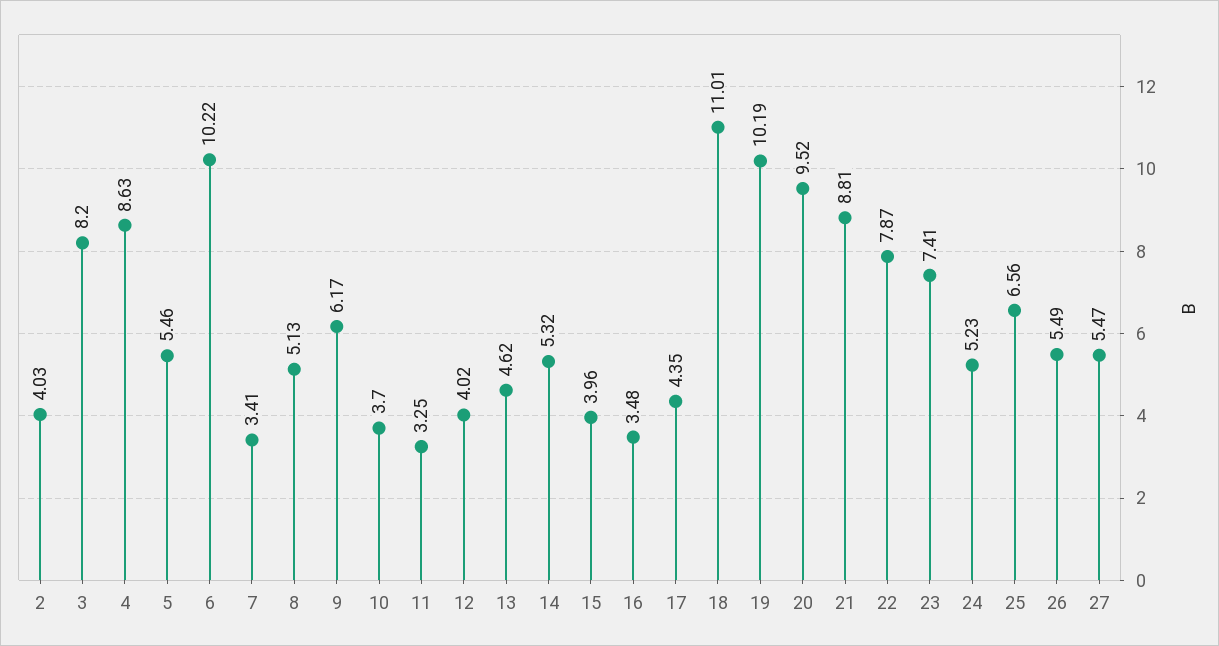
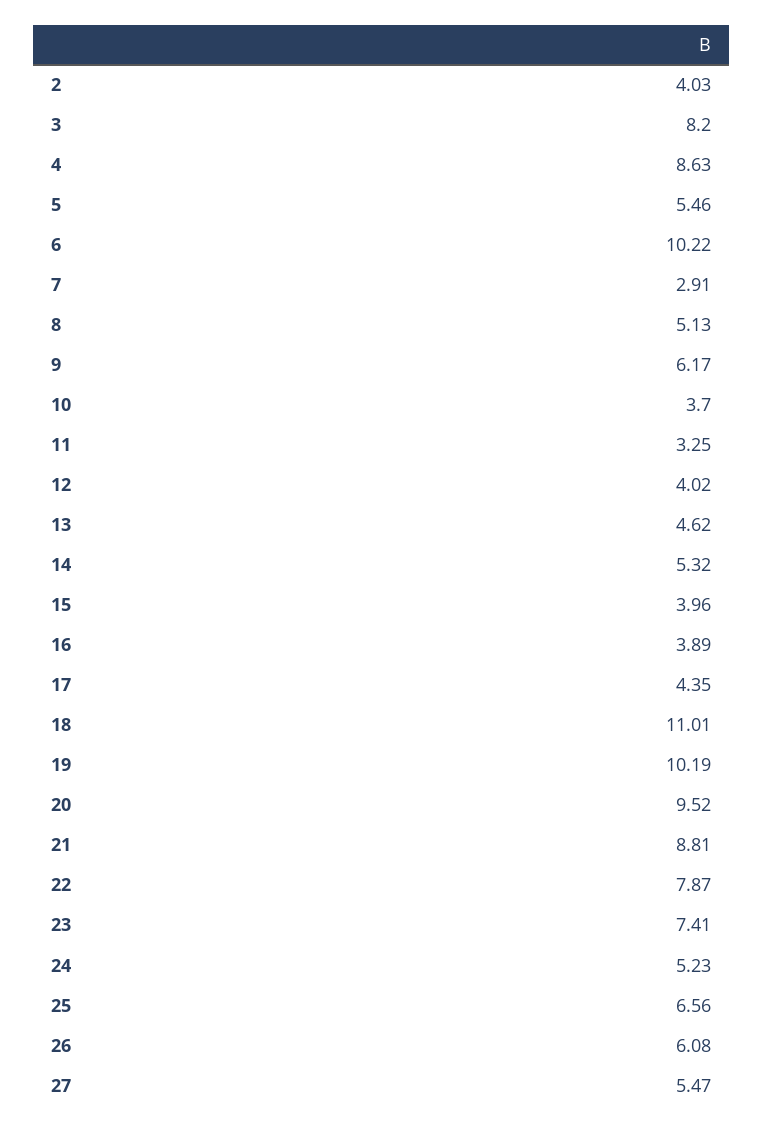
7: 3.41 -> 2.91
16: 3.48 -> 3.89
26: 5.49 -> 6.08

